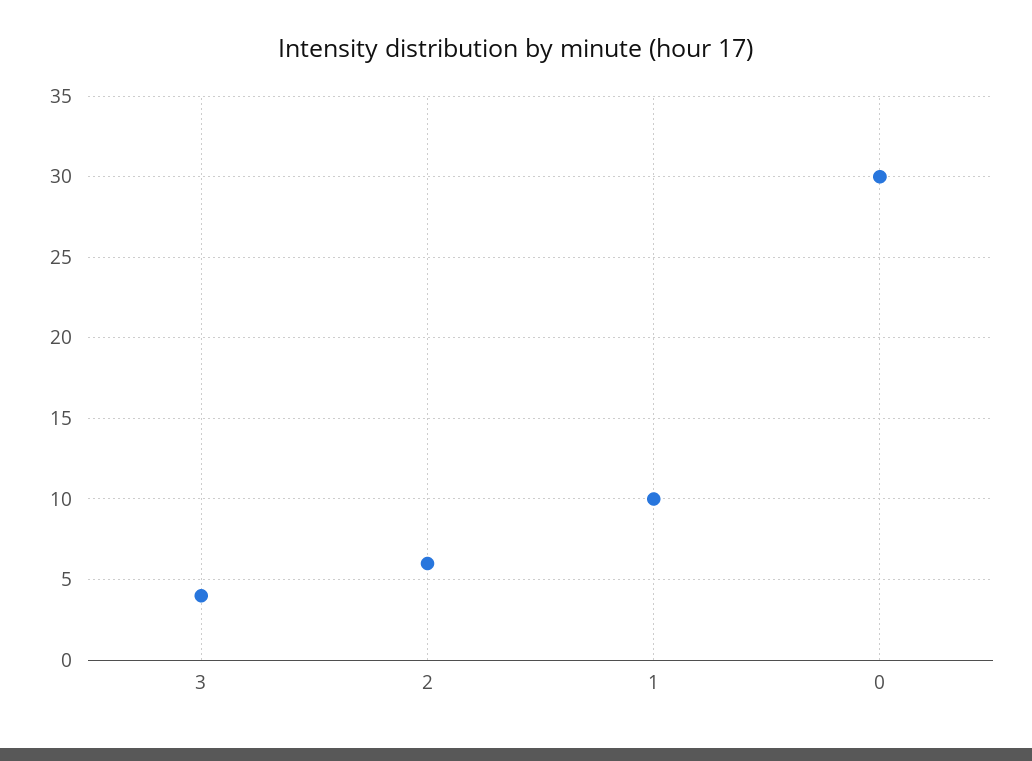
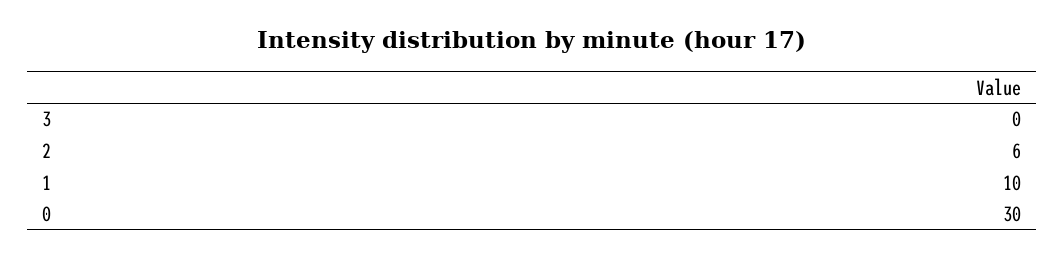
3: 4 -> 0

